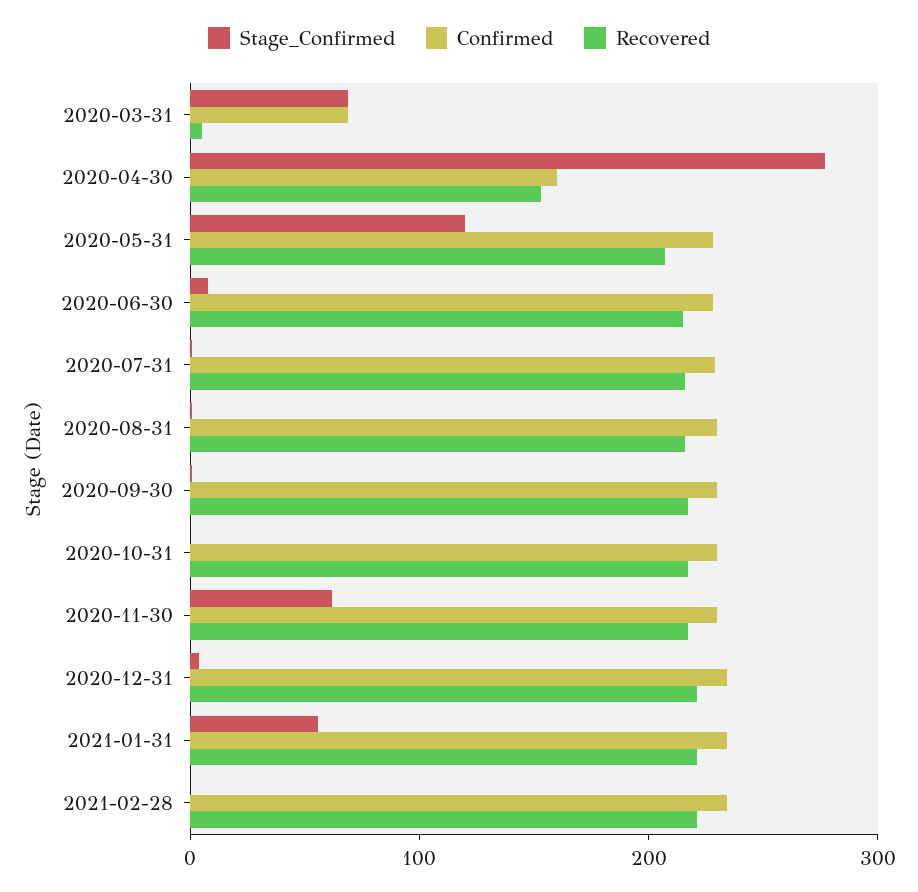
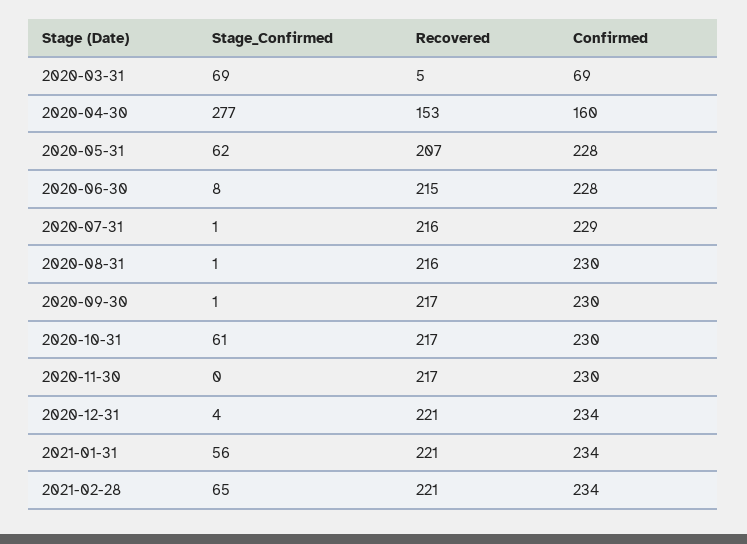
Stage_Confirmed, 2020-05-31: 120 -> 62
Stage_Confirmed, 2020-10-31: 0 -> 61
Stage_Confirmed, 2020-11-30: 60 -> 0
Stage_Confirmed, 2021-02-28: 0 -> 65

